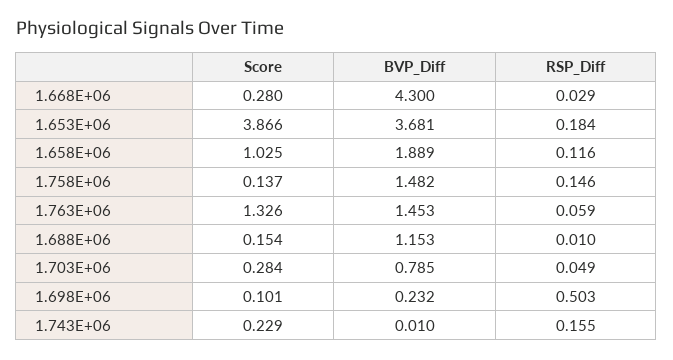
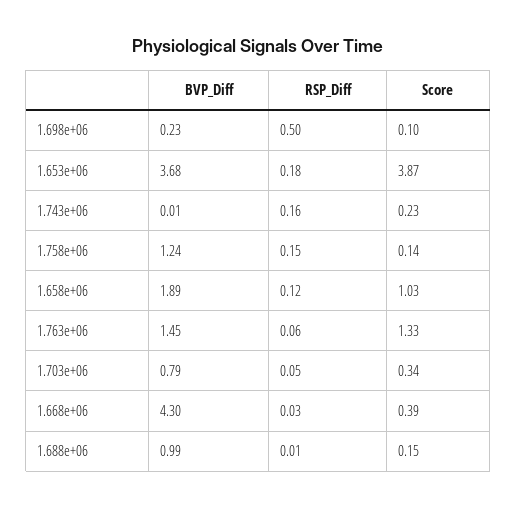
Score, 1.668E+06: 0.28 -> 0.39
BVP_Diff, 1.758E+06: 1.482 -> 1.24
BVP_Diff, 1.688E+06: 1.153 -> 0.99
Score, 1.703E+06: 0.284 -> 0.34

